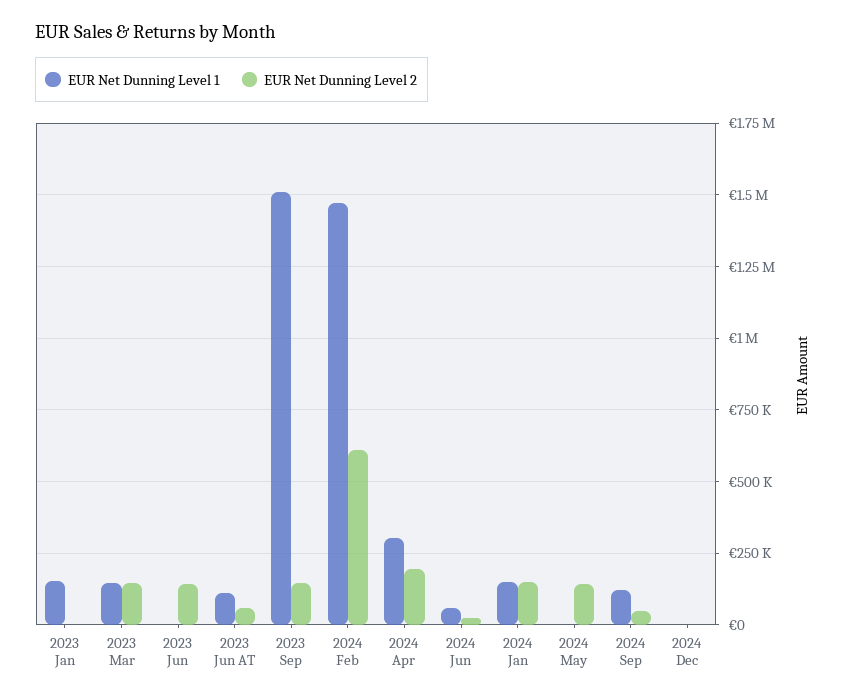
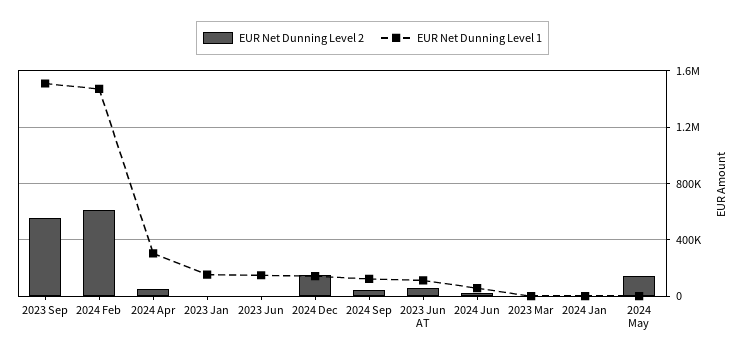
EUR Net Dunning Level 1, 2023 Mar: 150000 -> 0
EUR Net Dunning Level 2, 2023 Mar: 150000 -> 0
EUR Net Dunning Level 1, 2023 Jun: 0 -> 150000
EUR Net Dunning Level 2, 2023 Jun: 150000 -> 0
EUR Net Dunning Level 2, 2023 Sep: 150000 -> 550000
EUR Net Dunning Level 2, 2024 Apr: 200000 -> 50000
EUR Net Dunning Level 1, 2024 Jan: 150000 -> 0
EUR Net Dunning Level 2, 2024 Jan: 150000 -> 0
EUR Net Dunning Level 1, 2024 Dec: 0 -> 150000
EUR Net Dunning Level 2, 2024 Dec: 0 -> 150000

